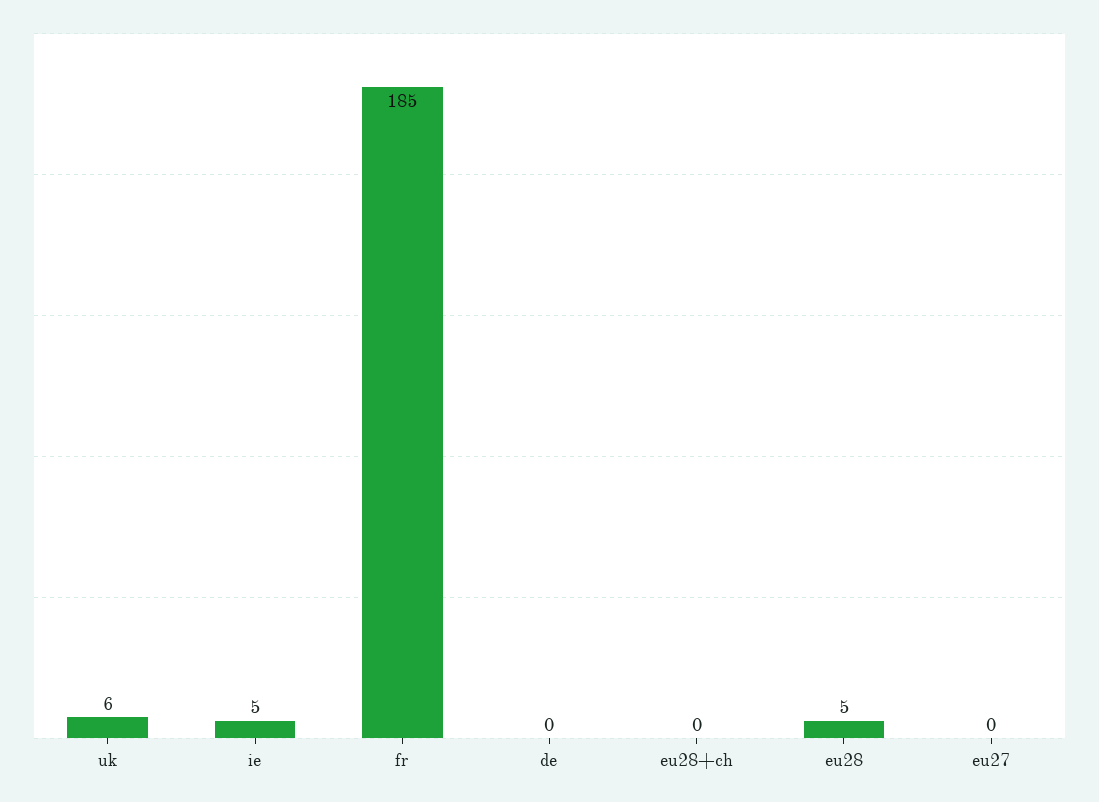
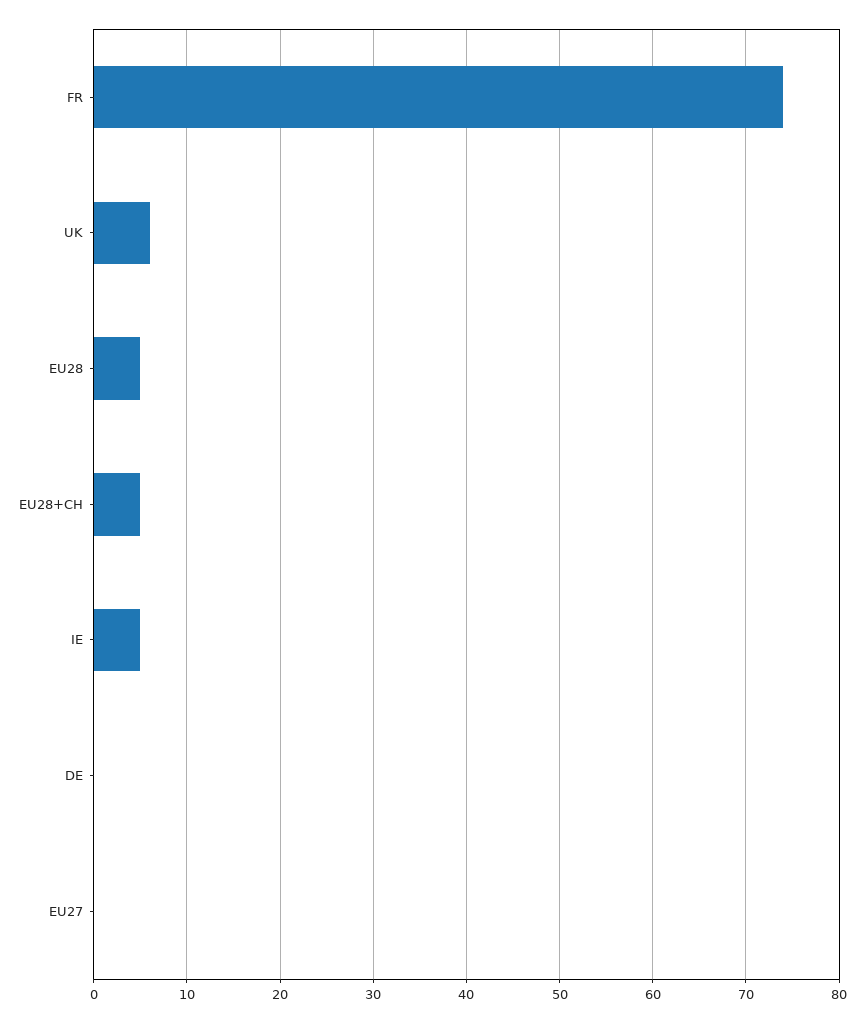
fr: 185 -> 74
eu28+ch: 0 -> 5

